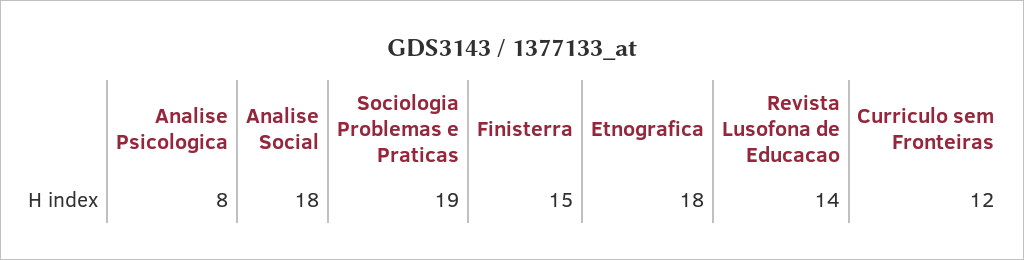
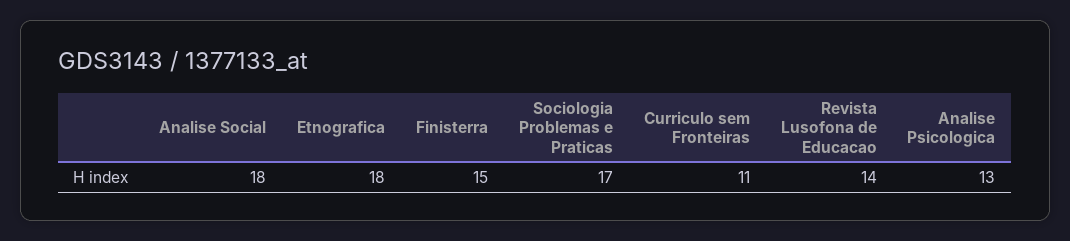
Analise Psicologica: 8 -> 13
Sociologia Problemas e Praticas: 19 -> 17
Curriculo sem Fronteiras: 12 -> 11

